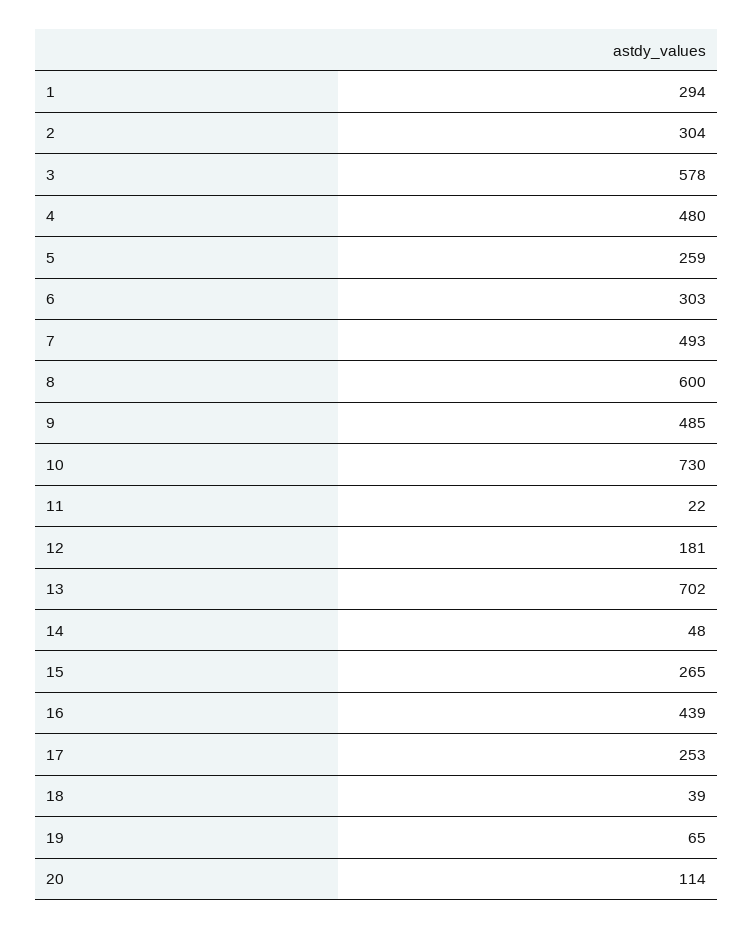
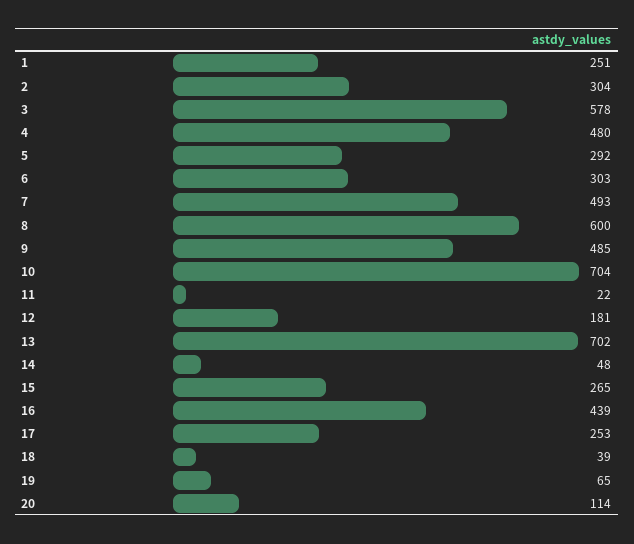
1: 294 -> 251
5: 259 -> 292
10: 730 -> 704

